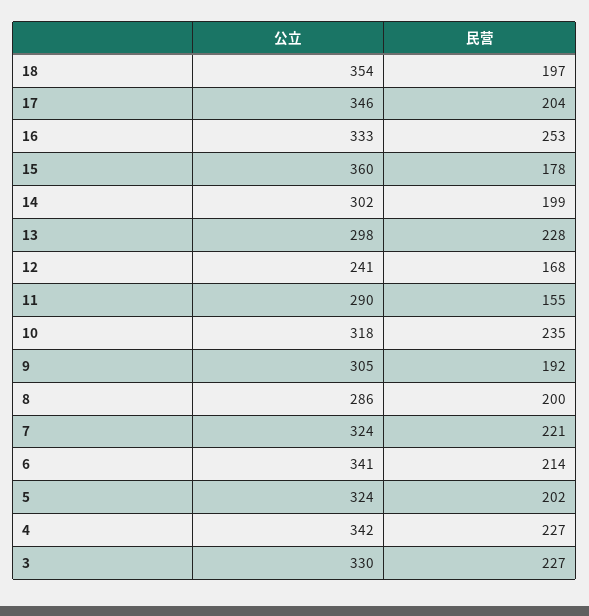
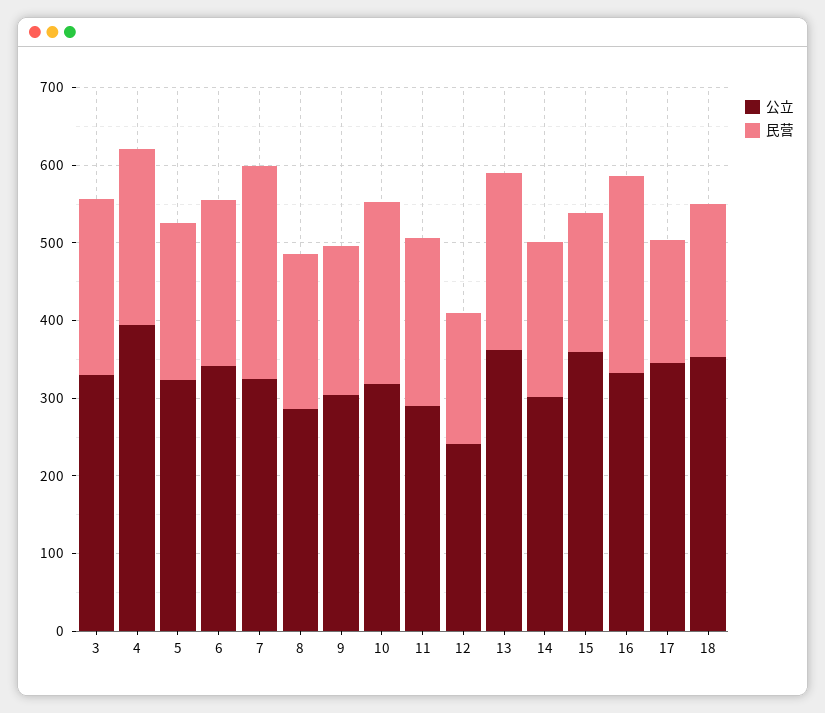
民营, 17: 204 -> 160
公立, 13: 298 -> 360
民营, 11: 155 -> 220
民营, 7: 221 -> 280
公立, 4: 342 -> 400

